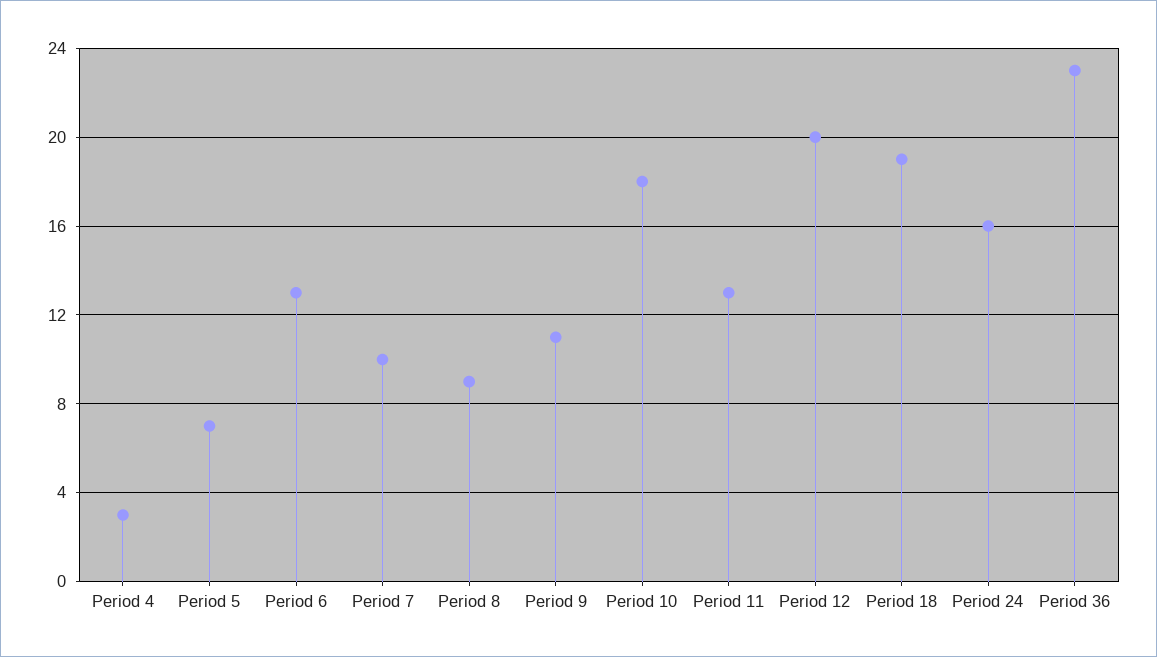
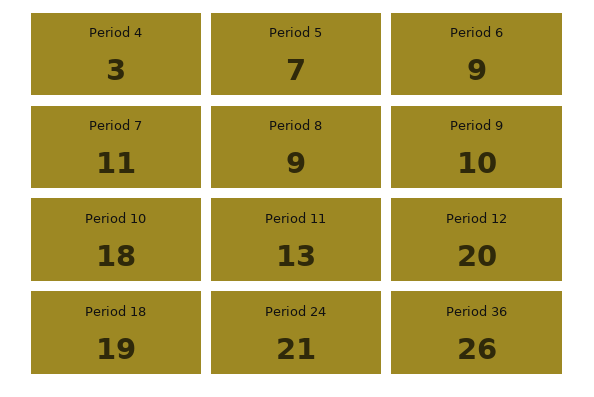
Period 6: 13 -> 9
Period 7: 10 -> 11
Period 9: 11 -> 10
Period 24: 16 -> 21
Period 36: 23 -> 26

